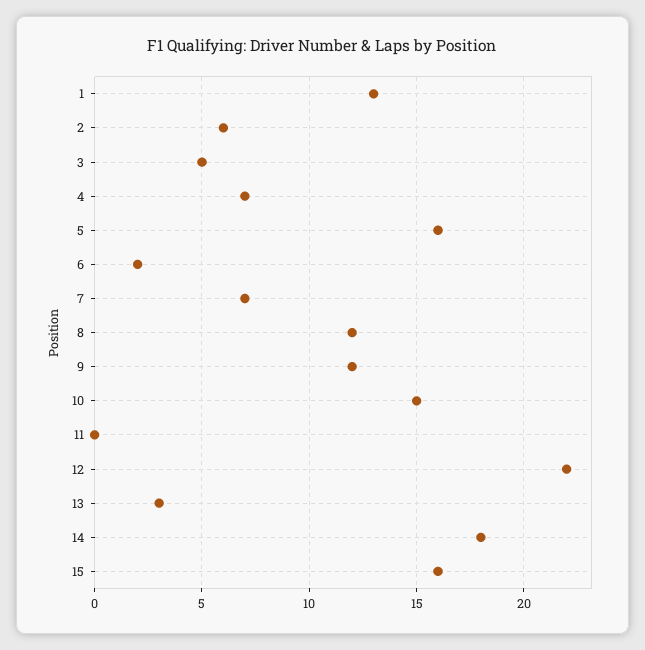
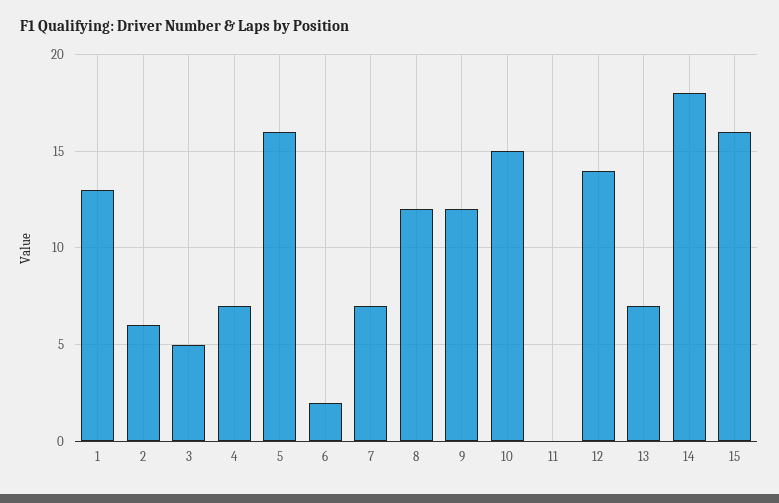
12: 22 -> 14
13: 3 -> 7

